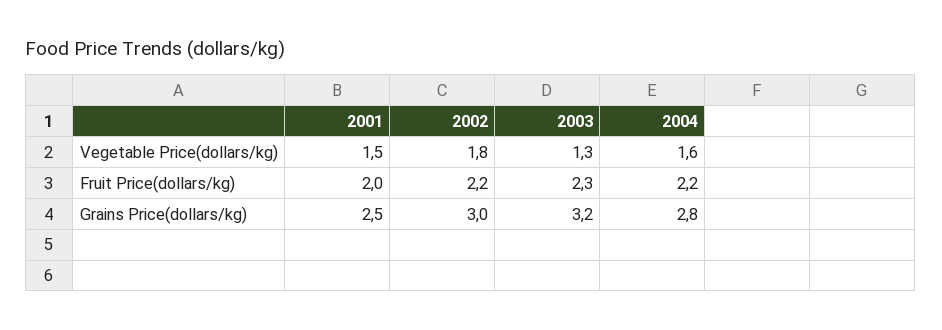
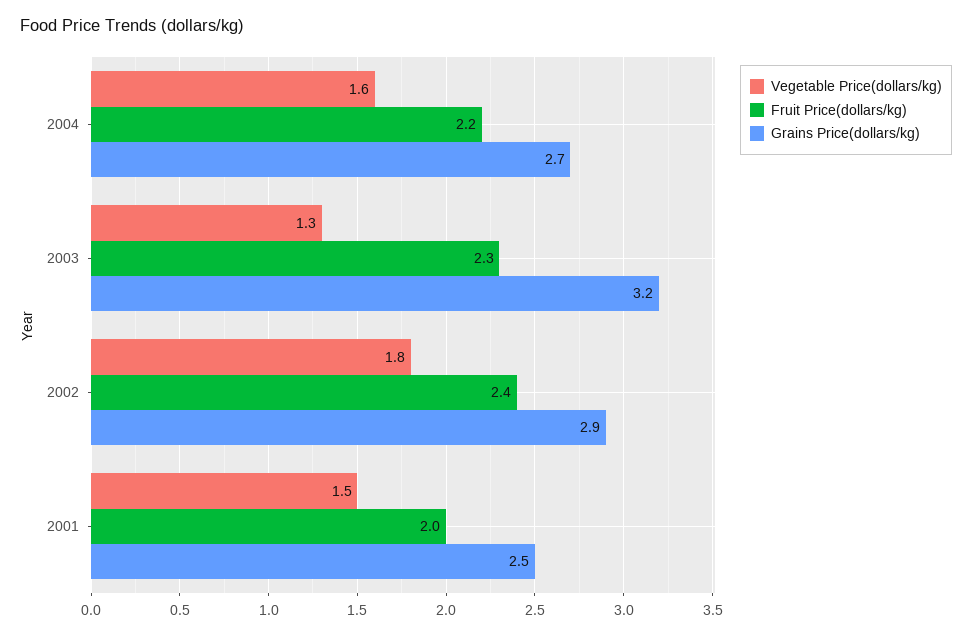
Fruit Price(dollars/kg), 2002: 2.2 -> 2.4
Grains Price(dollars/kg), 2002: 3 -> 2.9
Grains Price(dollars/kg), 2004: 2.8 -> 2.7

